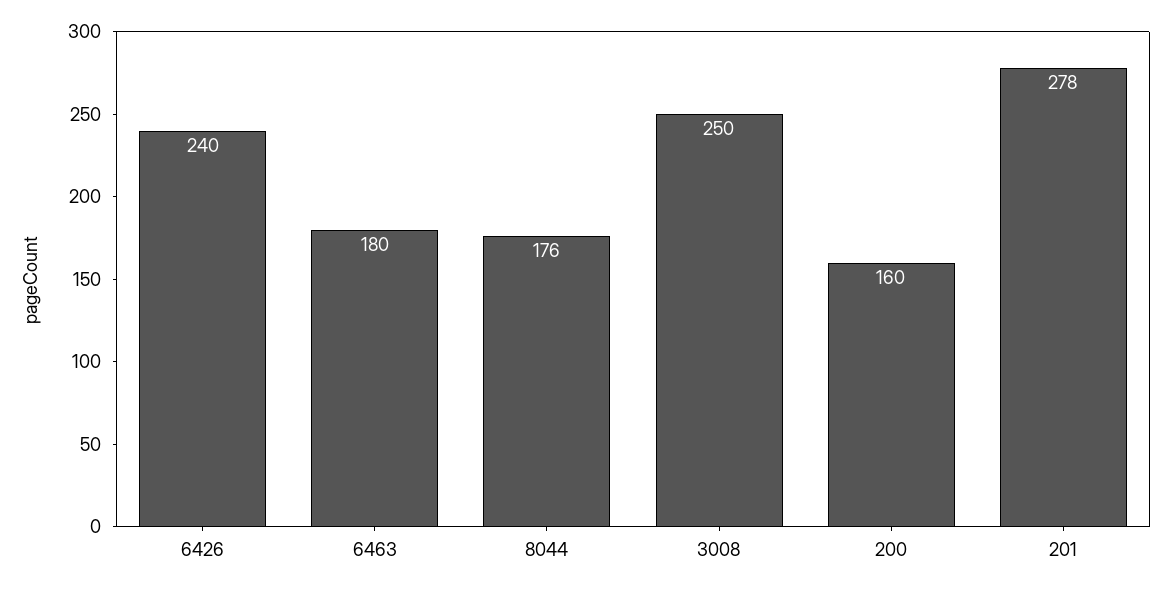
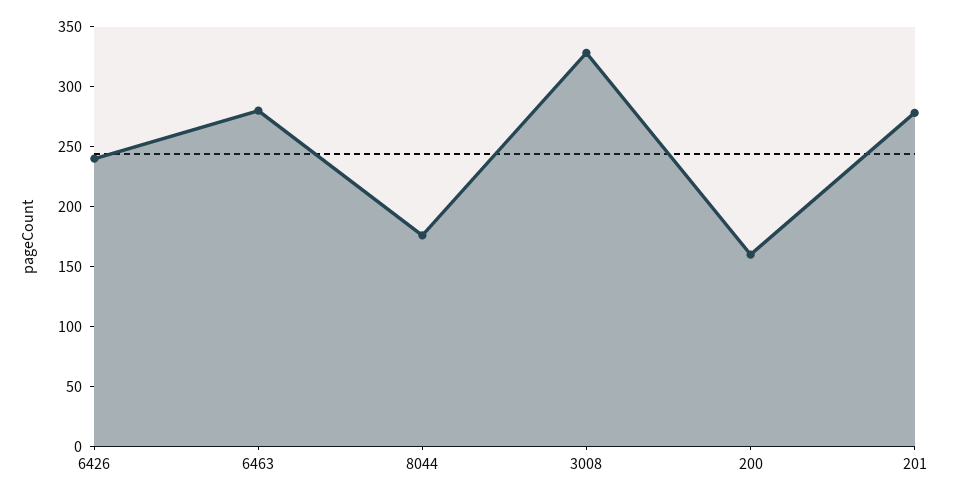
6463: 180 -> 280
3008: 250 -> 330

